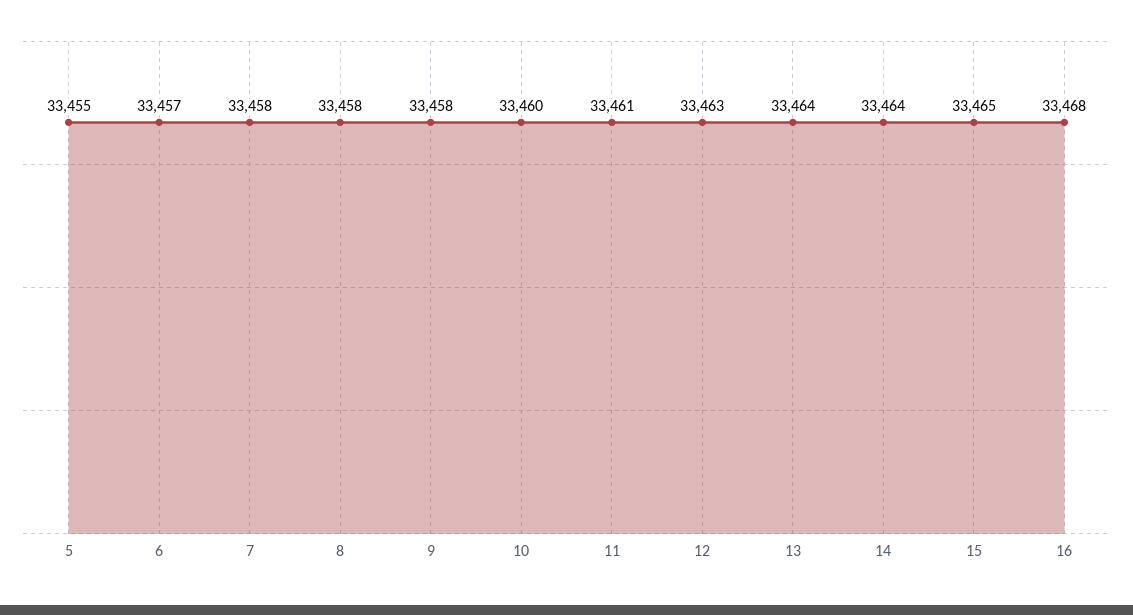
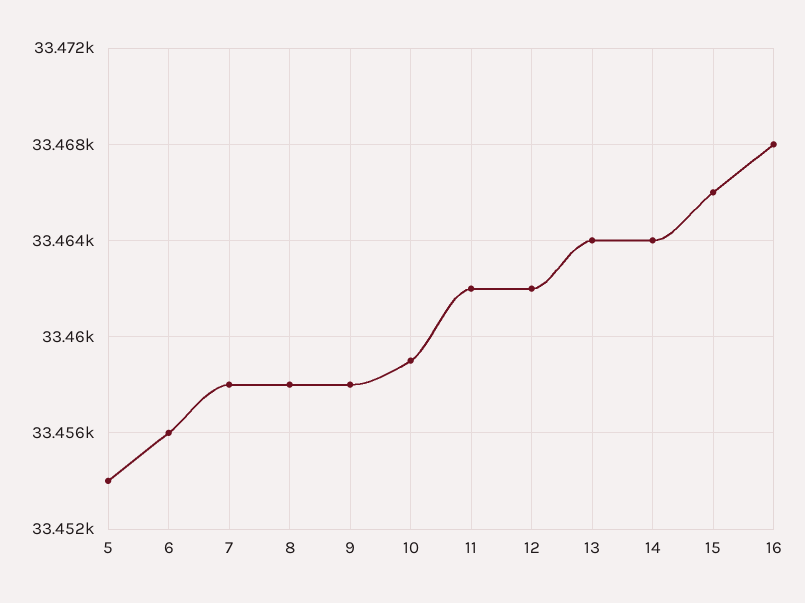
5: 33455 -> 33454
6: 33457 -> 33456
10: 33460 -> 33459
11: 33461 -> 33462
12: 33463 -> 33462
15: 33465 -> 33466

